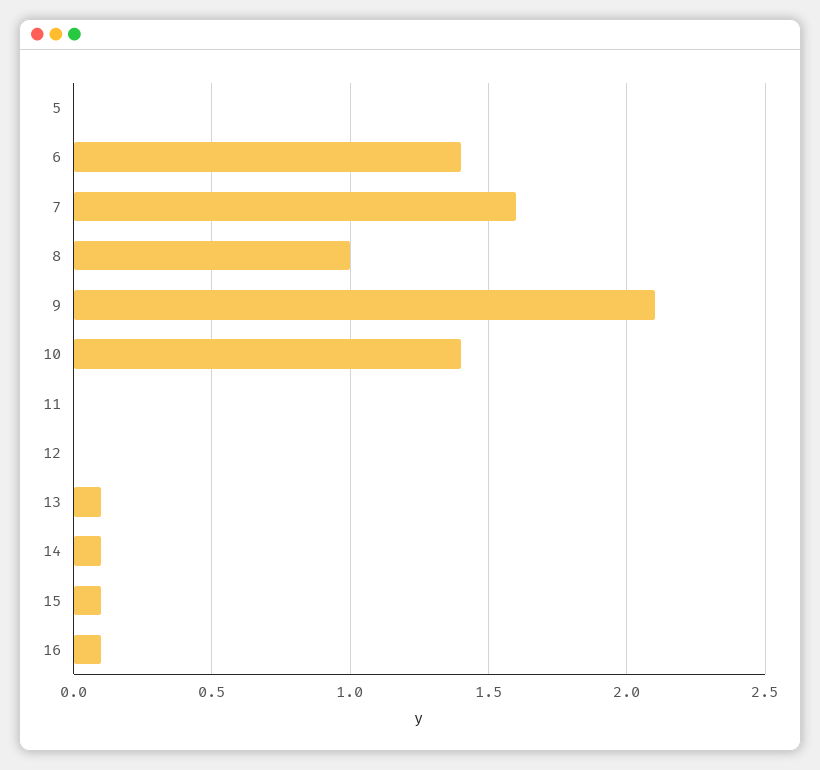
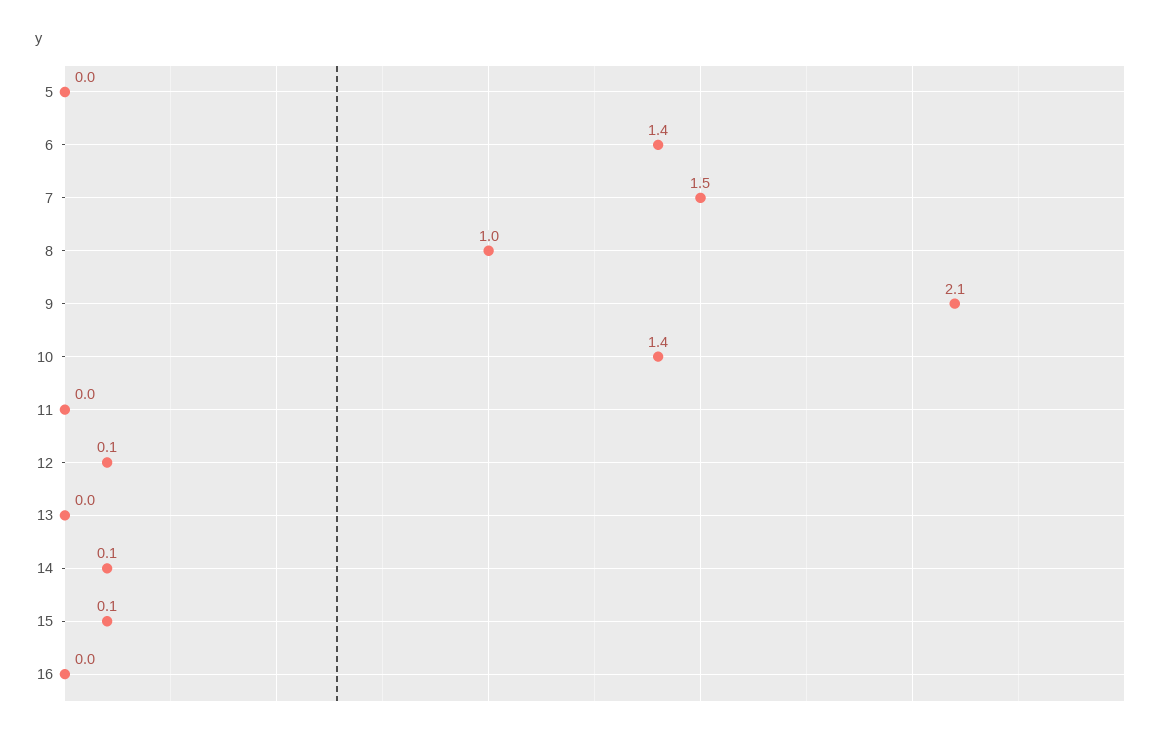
7: 1.6 -> 1.5
12: 0 -> 0.1
13: 0.1 -> 0
16: 0.1 -> 0

